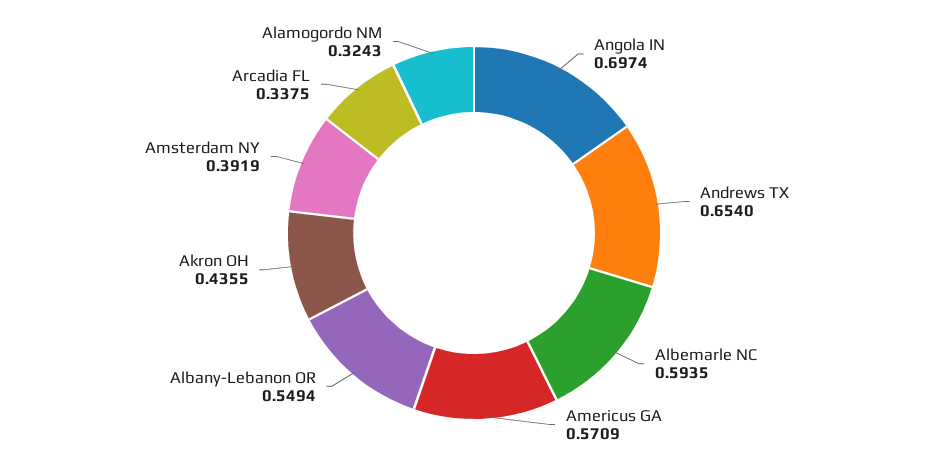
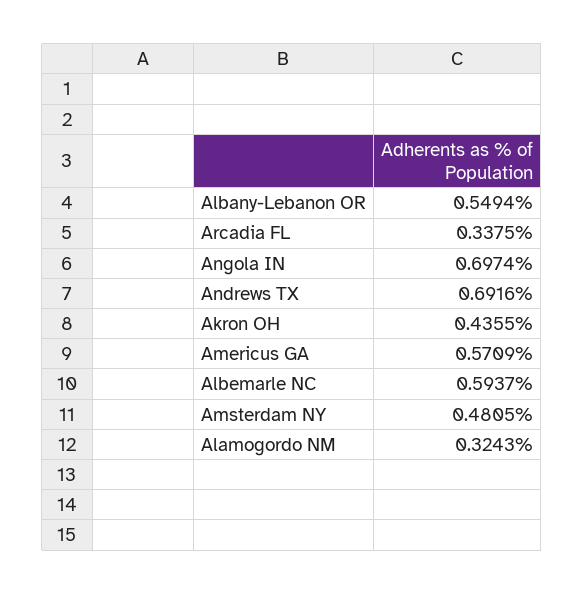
Andrews TX: 0.654 -> 0.6916
Albemarle NC: 0.5935 -> 0.5937
Amsterdam NY: 0.3919 -> 0.4805

